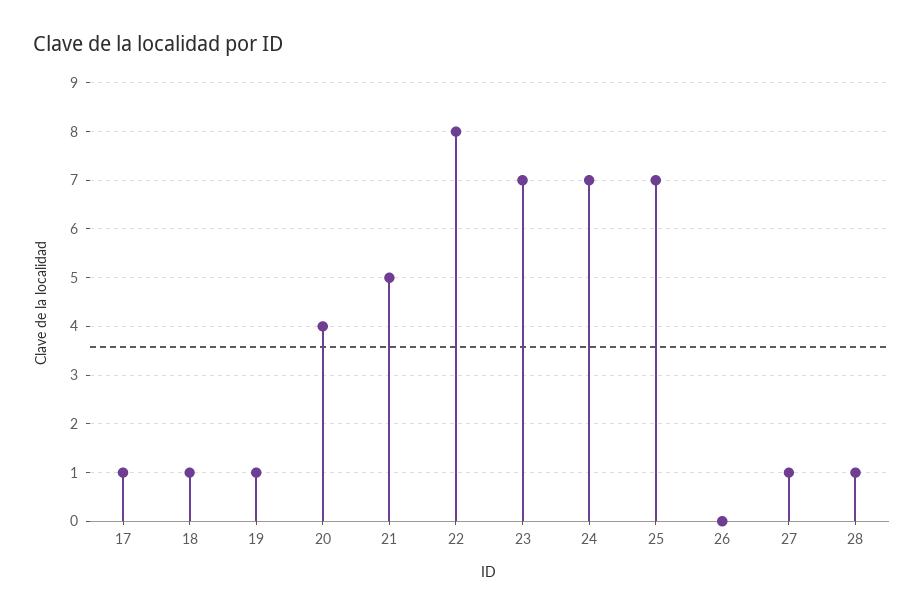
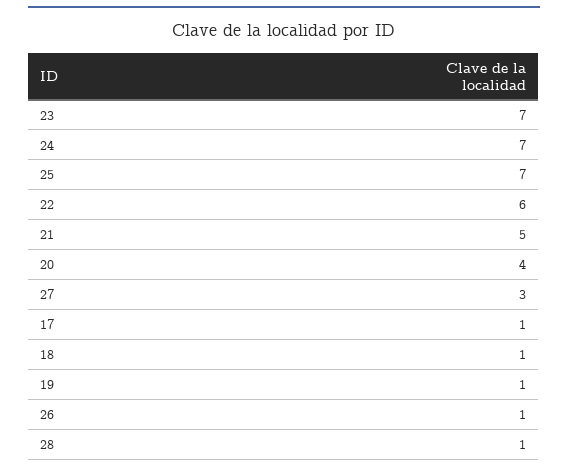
22: 8 -> 6
26: 0 -> 1
27: 1 -> 3

